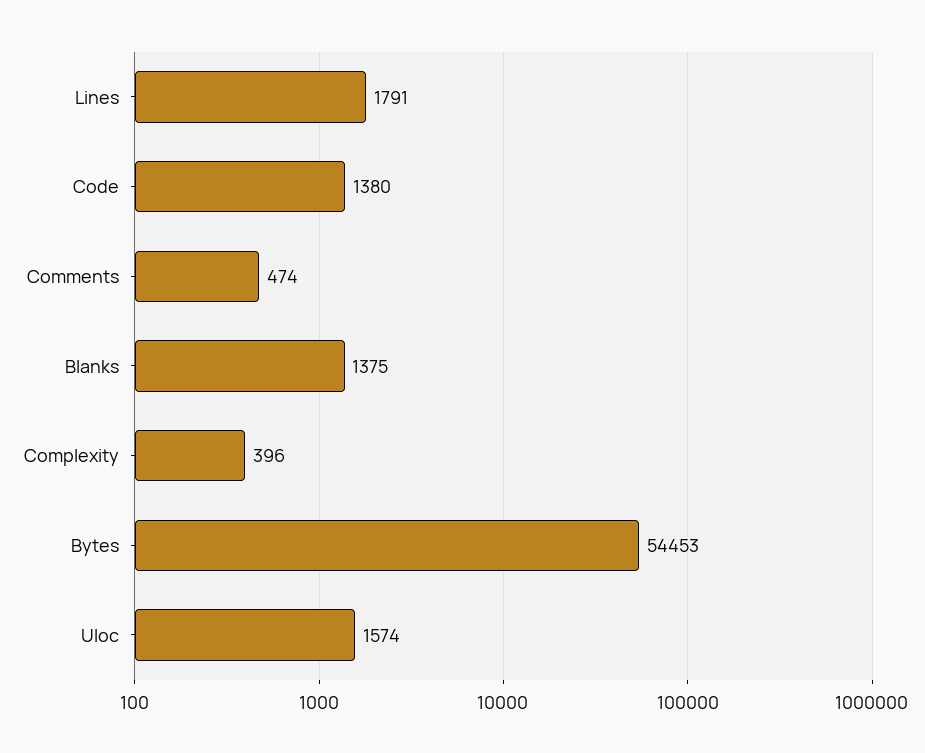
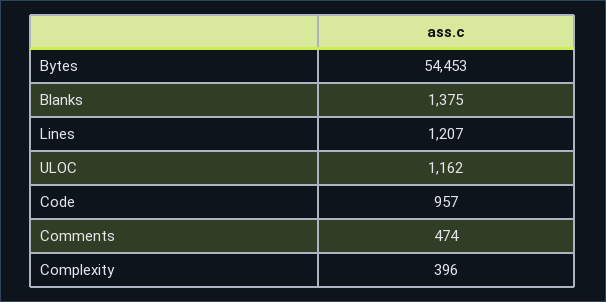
Lines: 1791 -> 1207
Code: 1380 -> 957
Uloc: 1574 -> 1162

